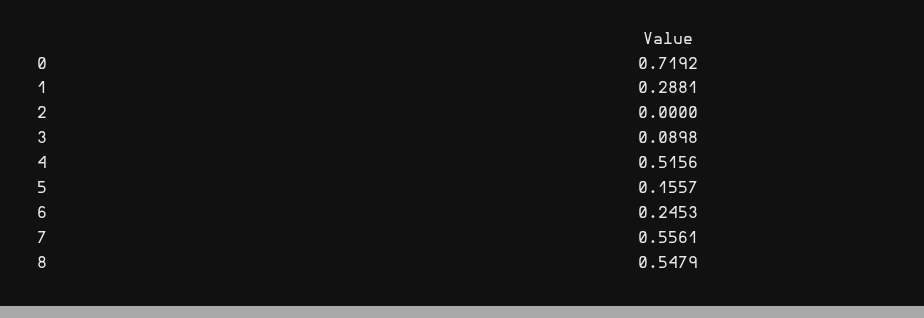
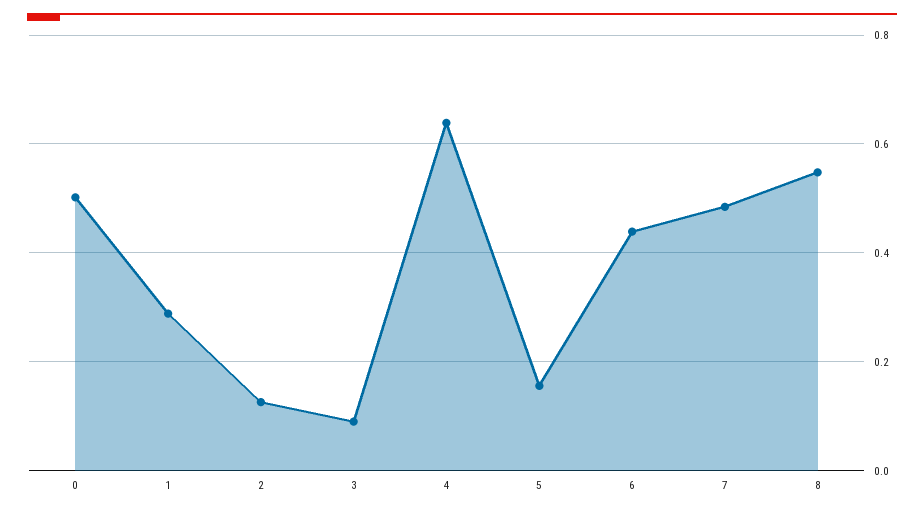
0: 0.7192 -> 0.5
2: 0 -> 0.12
4: 0.5156 -> 0.64
6: 0.2453 -> 0.44
7: 0.5561 -> 0.48

